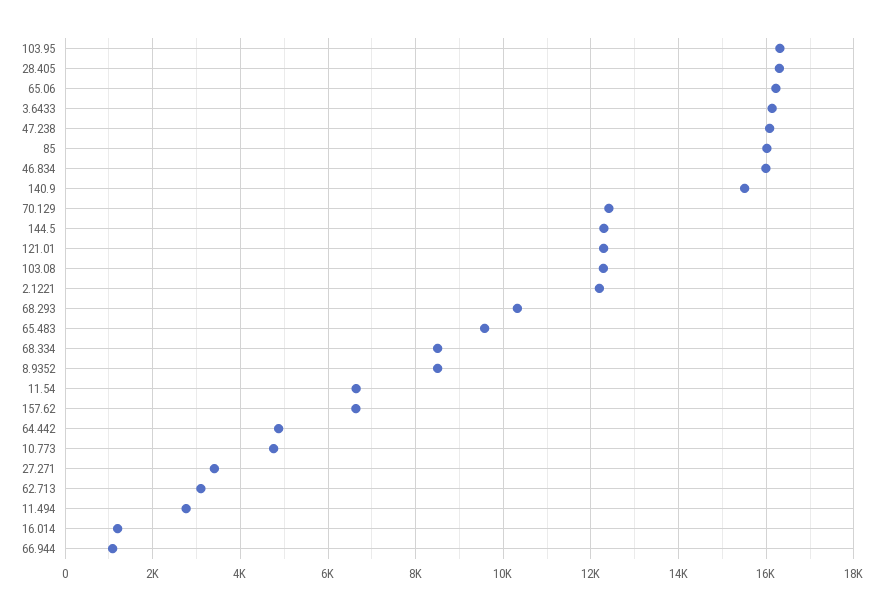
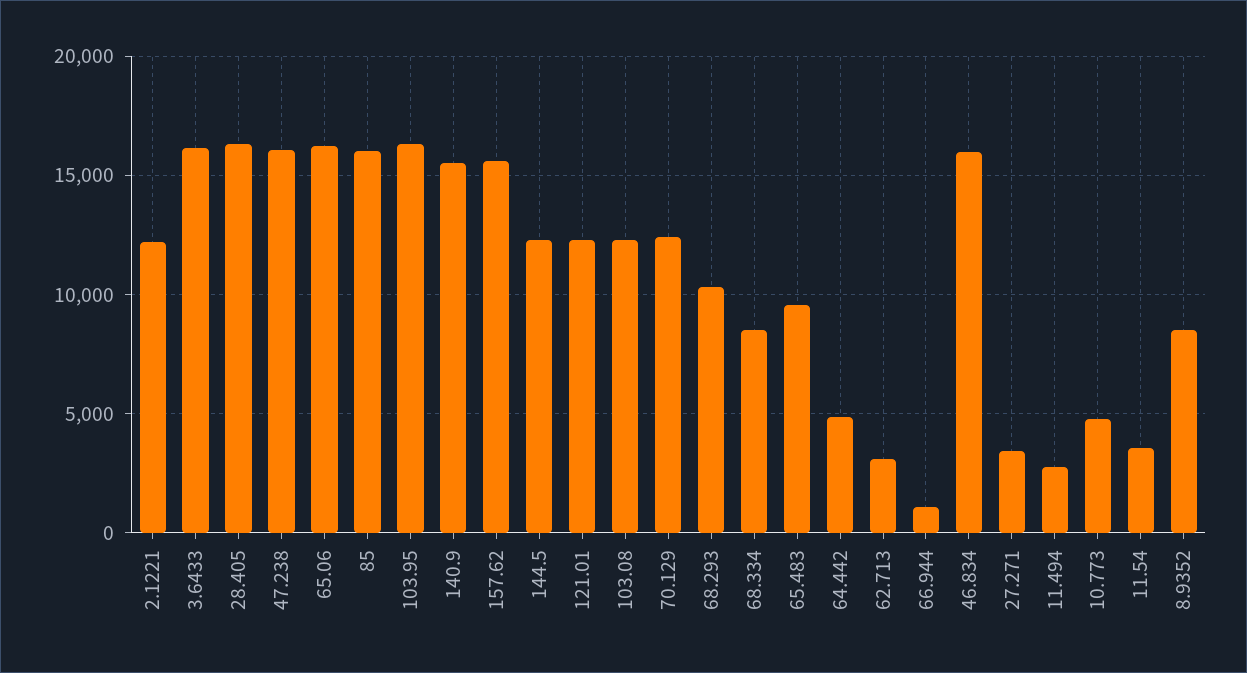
11.54: 6600 -> 3500
157.62: 6600 -> 15500
16.014: 1200 -> none

